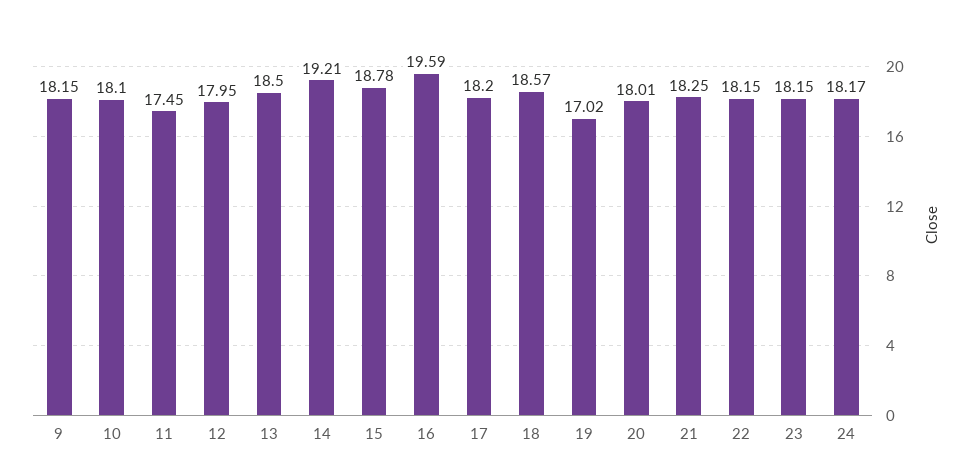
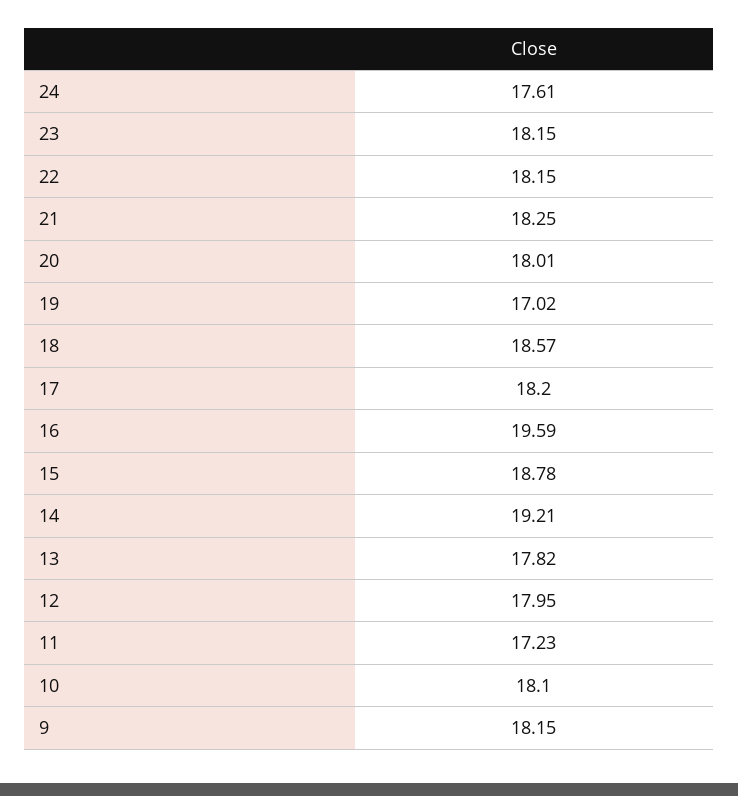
11: 17.45 -> 17.23
13: 18.5 -> 17.82
24: 18.17 -> 17.61

